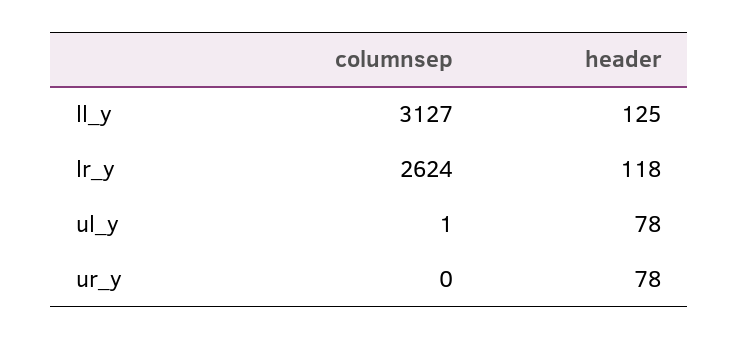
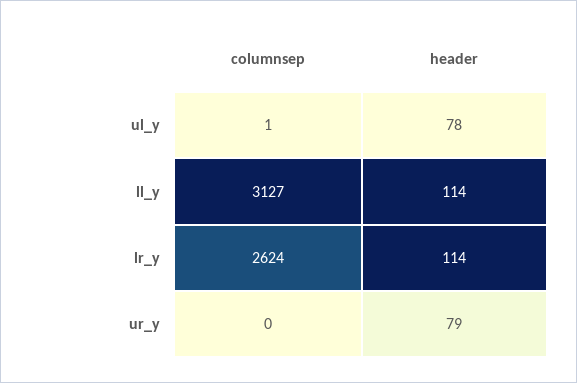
header, ll_y: 125 -> 114
header, lr_y: 118 -> 114
header, ur_y: 78 -> 79

